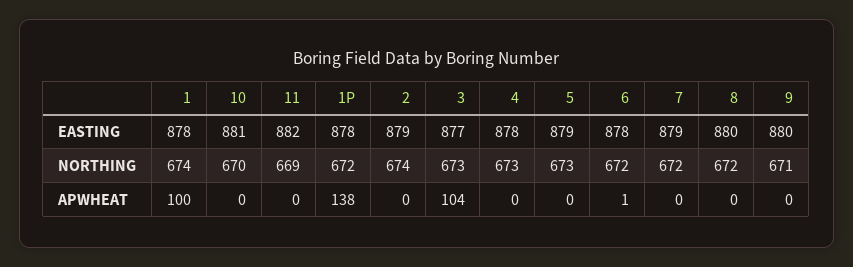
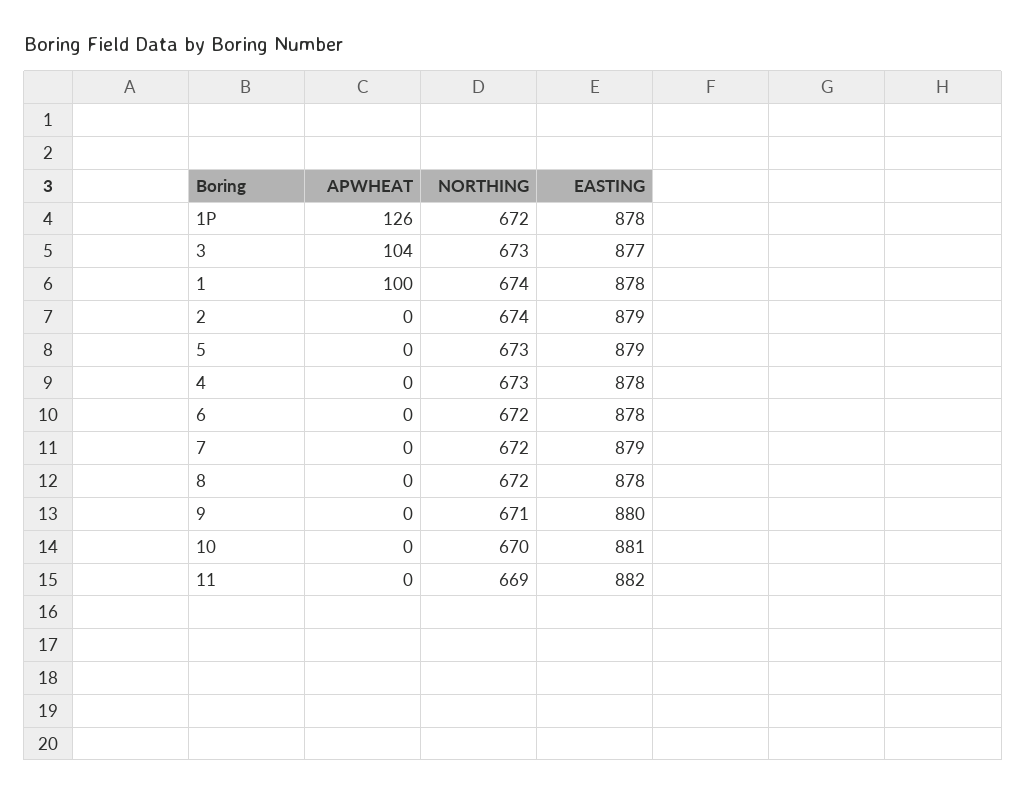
8, EASTING: 880 -> 878
1P, APWHEAT: 138 -> 126
6, APWHEAT: 1 -> 0

